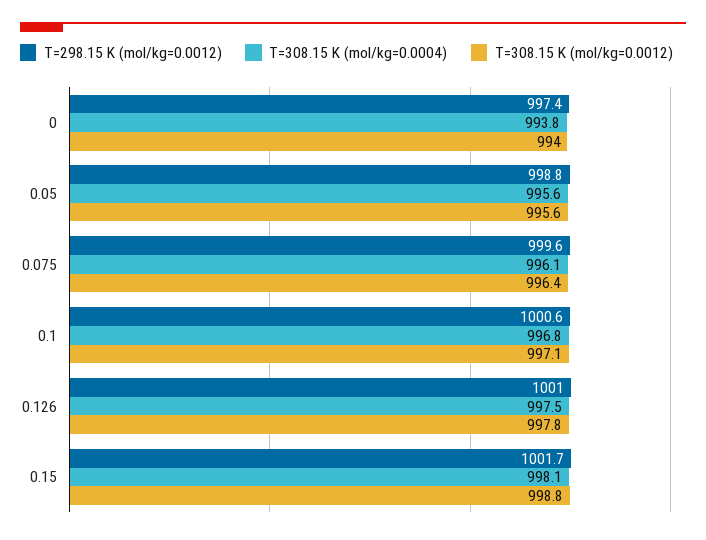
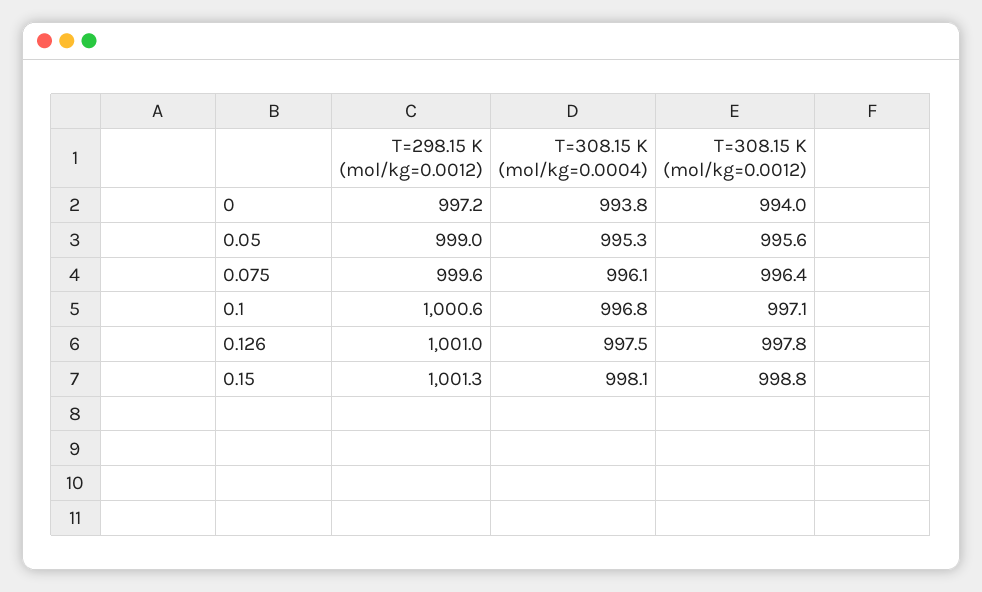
T=298.15 K (mol/kg=0.0012), 0: 997.4 -> 997.2
T=298.15 K (mol/kg=0.0012), 0.05: 998.8 -> 999
T=308.15 K (mol/kg=0.0004), 0.05: 995.6 -> 995.3
T=298.15 K (mol/kg=0.0012), 0.15: 1001.7 -> 1001.3

